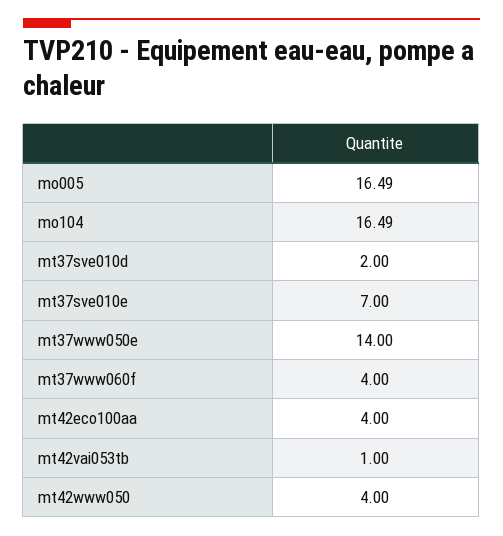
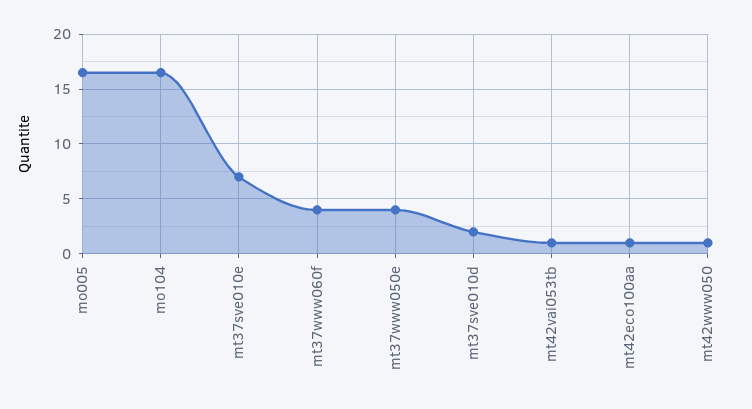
mt37www050e: 14 -> 4
mt42eco100aa: 4 -> 1
mt42www050: 4 -> 1

